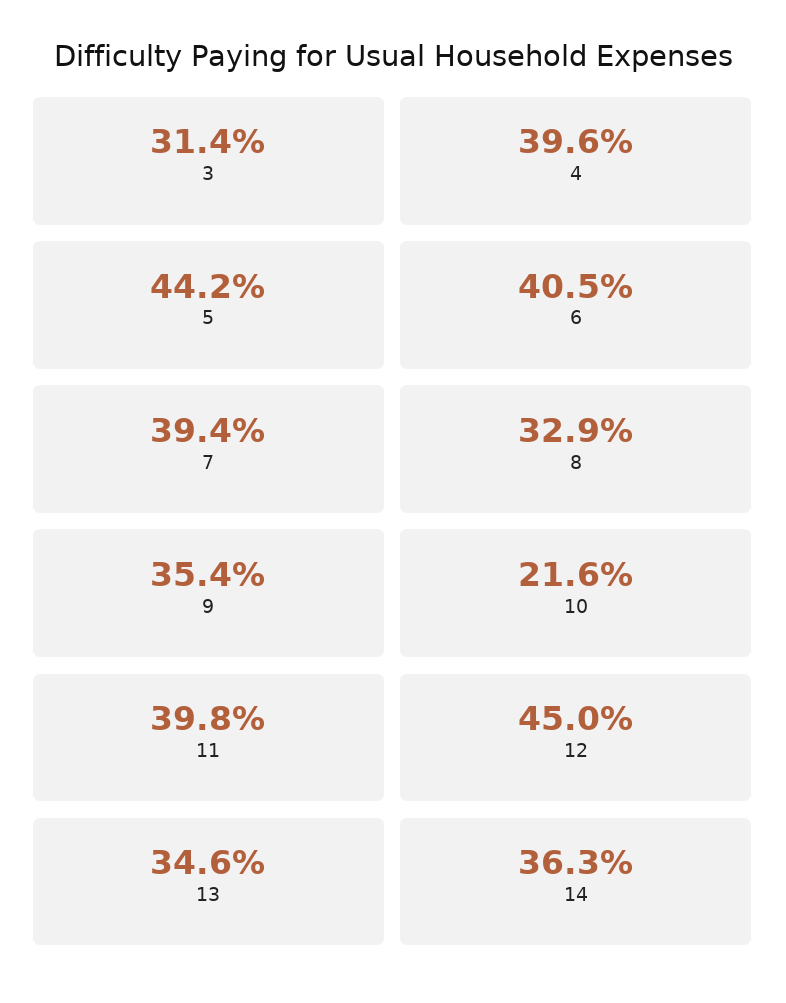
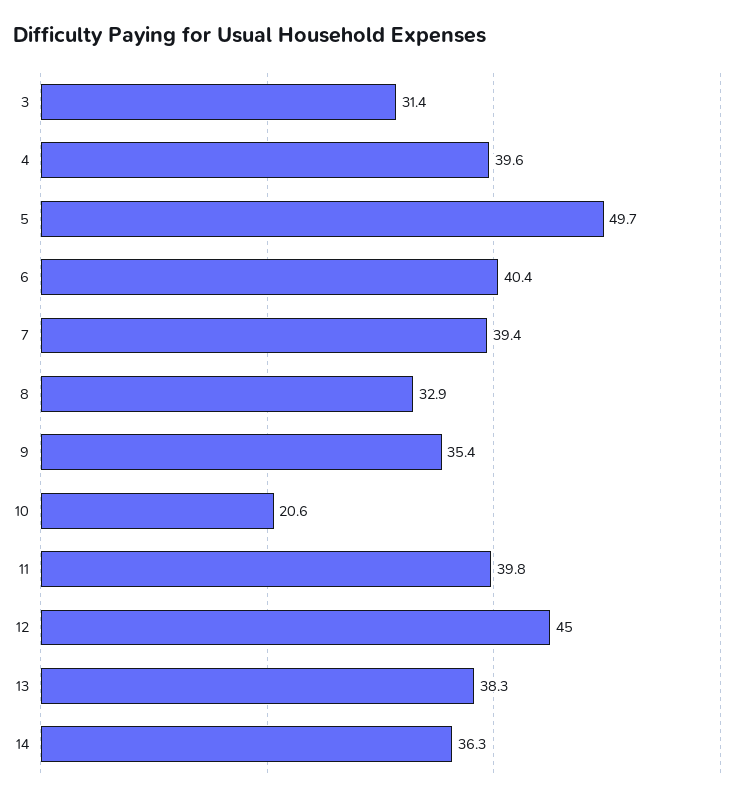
5: 44.2 -> 49.7
6: 40.5 -> 40.4
10: 21.6 -> 20.6
13: 34.6 -> 38.3

